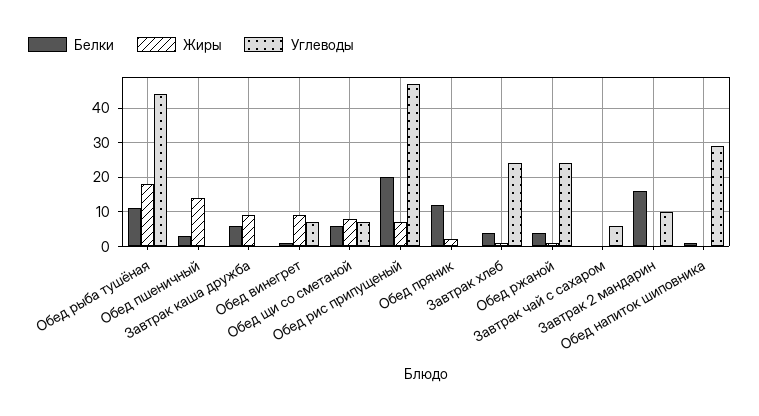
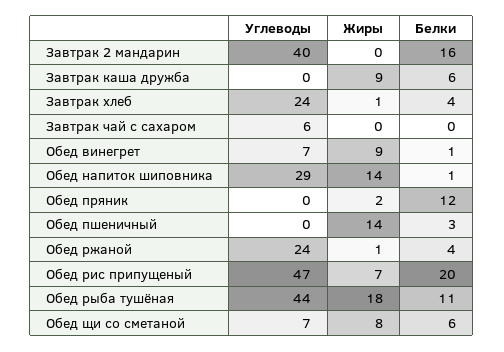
Углеводы, Завтрак 2 мандарин: 10 -> 40
Жиры, Обед напиток шиповника: 0 -> 14

